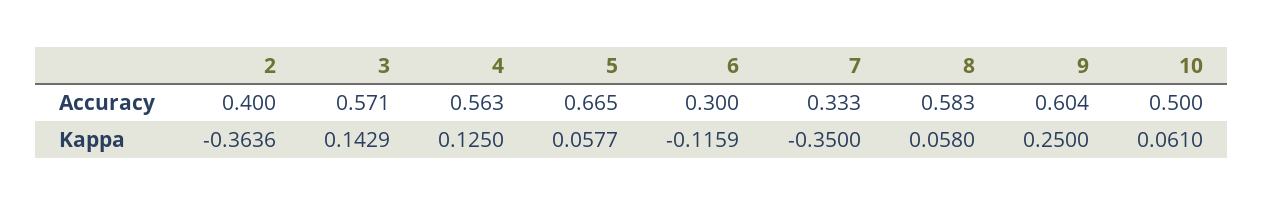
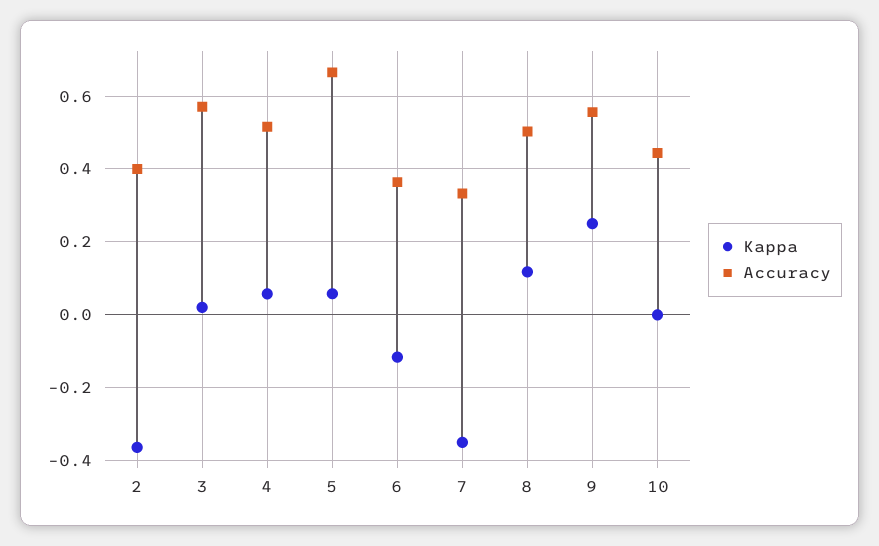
Accuracy, 4: 0.563 -> 0.52
Accuracy, 6: 0.3 -> 0.36
Accuracy, 8: 0.583 -> 0.5
Accuracy, 9: 0.604 -> 0.56
Accuracy, 10: 0.5 -> 0.44
Kappa, 3: 0.1429 -> 0.02
Kappa, 4: 0.125 -> 0.06
Kappa, 8: 0.058 -> 0.12
Kappa, 10: 0.061 -> 0

